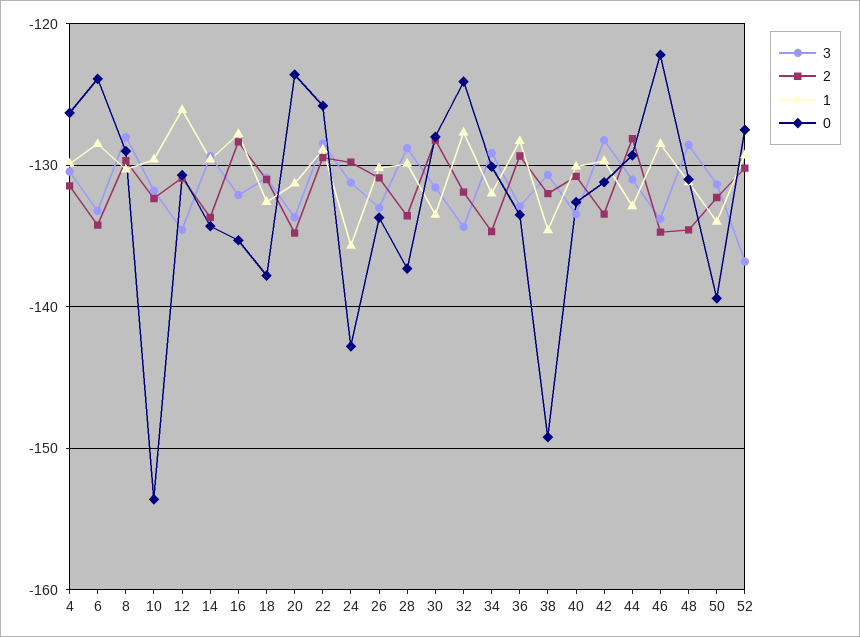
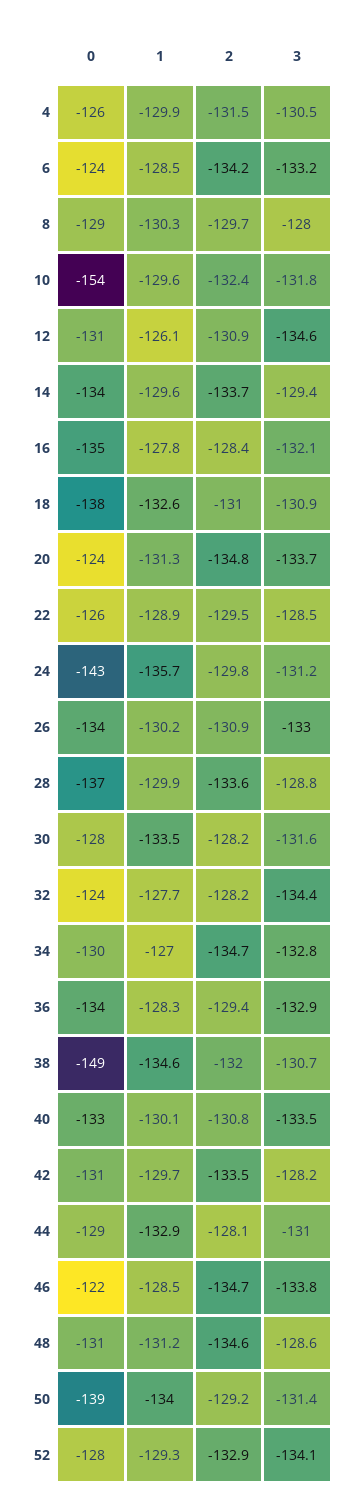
2, 32: -132 -> -128.2
3, 34: -129 -> -132.8
1, 34: -132 -> -127
2, 50: -132 -> -129.2
3, 52: -137 -> -134.1
2, 52: -130 -> -132.9

